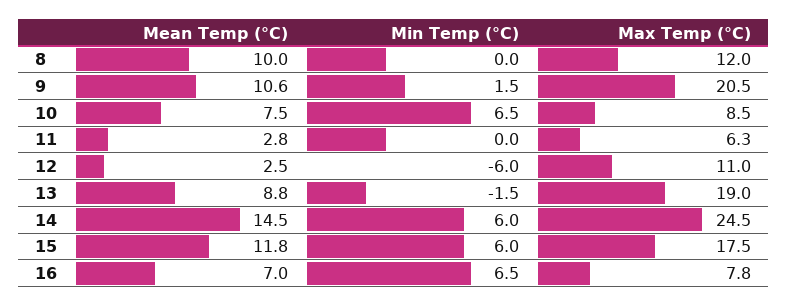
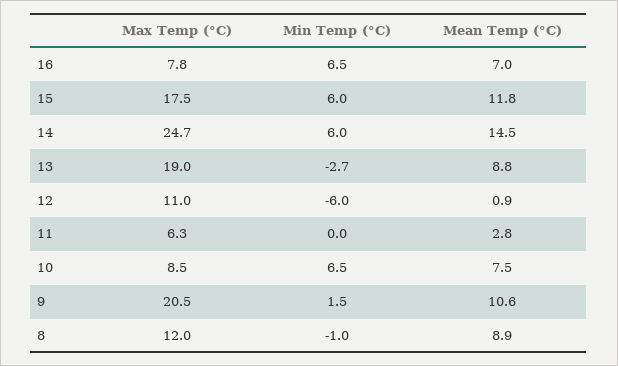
Mean Temp (°C), 8: 10 -> 8.9
Min Temp (°C), 8: 0 -> -1
Mean Temp (°C), 12: 2.5 -> 0.9
Min Temp (°C), 13: -1.5 -> -2.7
Max Temp (°C), 14: 24.5 -> 24.7

